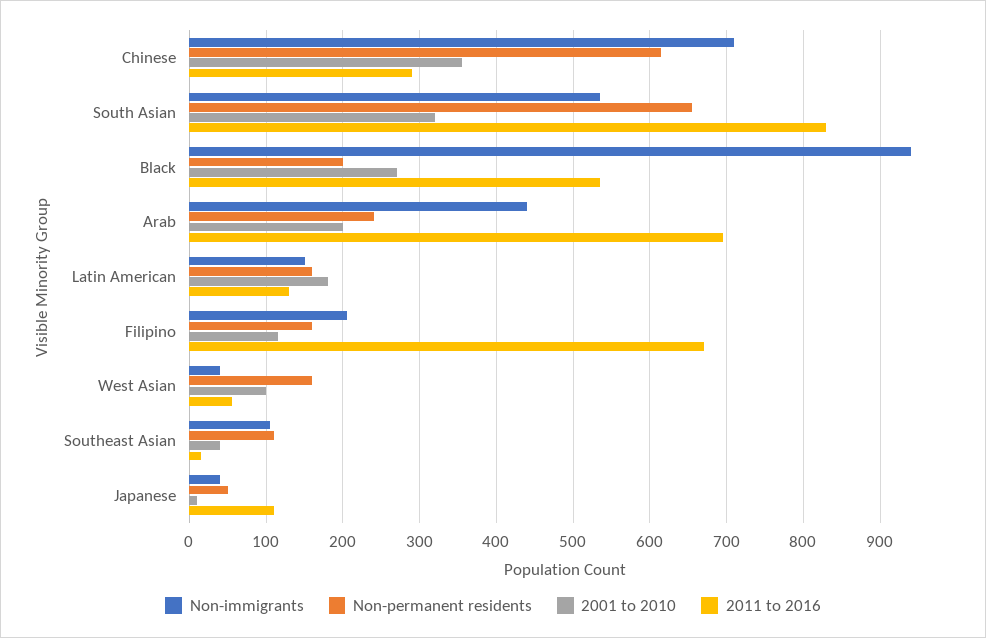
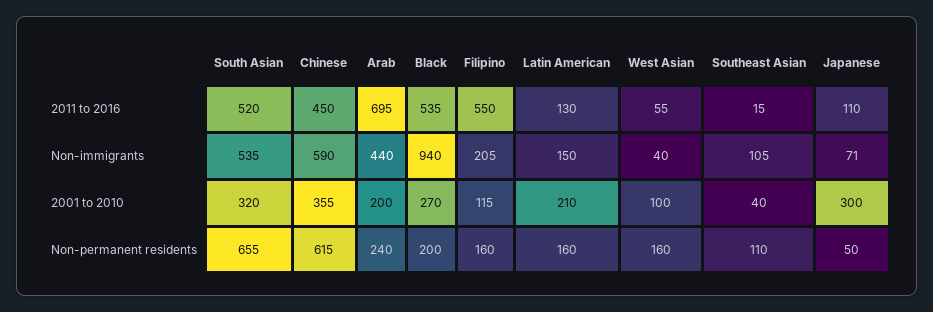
Non-immigrants, Chinese: 710 -> 590
2011 to 2016, Chinese: 290 -> 450
2011 to 2016, South Asian: 830 -> 520
2001 to 2010, Latin American: 180 -> 210
2011 to 2016, Filipino: 670 -> 550
Non-immigrants, Japanese: 40 -> 71
2001 to 2010, Japanese: 10 -> 300

